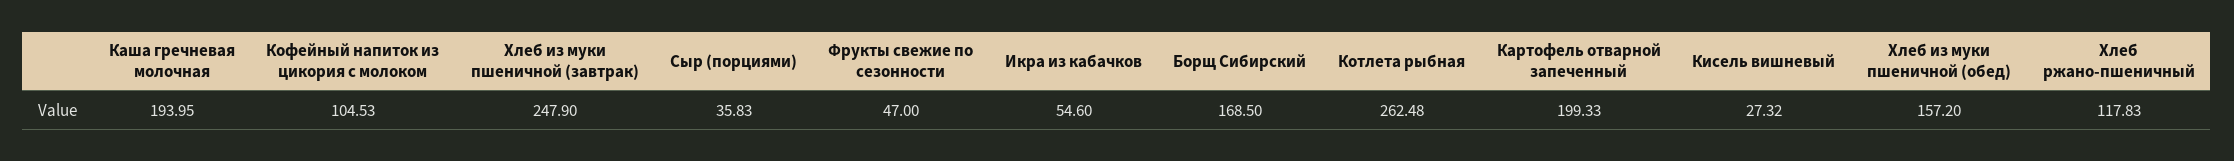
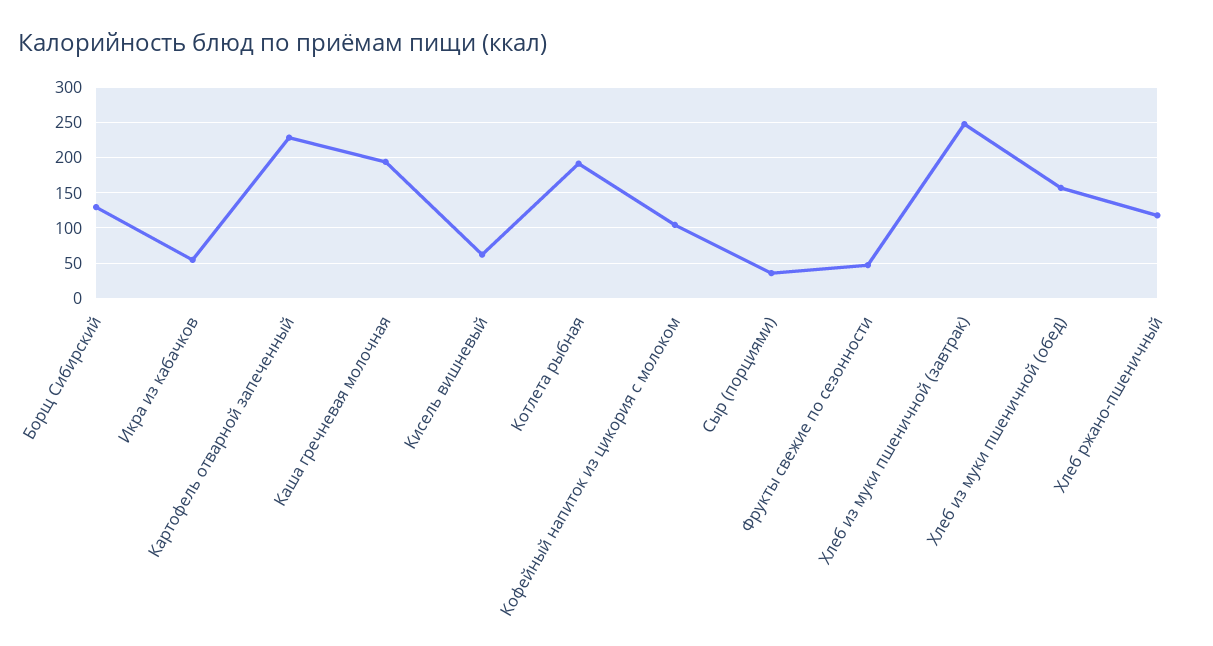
Борщ Сибирский: 168.5 -> 130
Котлета рыбная: 262.48 -> 190
Картофель отварной запеченный: 199.33 -> 230
Кисель вишневый: 27.32 -> 60

